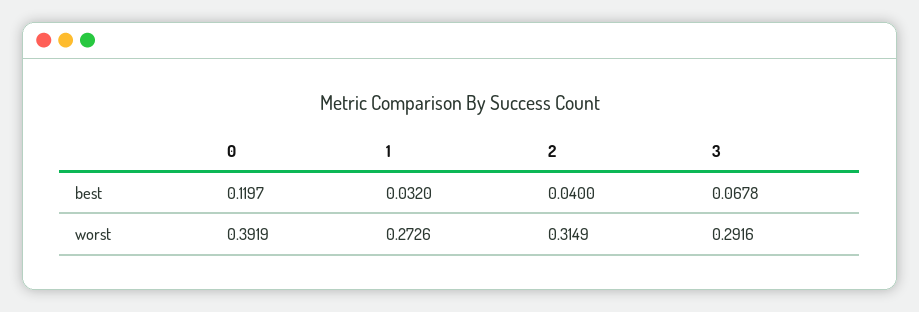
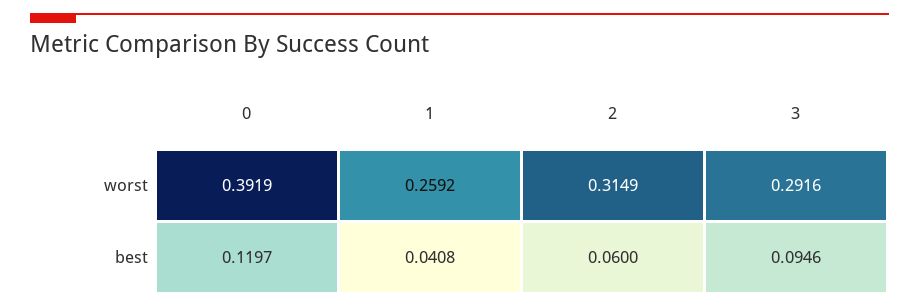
1, best: 0.032 -> 0.0408
2, best: 0.04 -> 0.06
3, best: 0.0678 -> 0.0946
1, worst: 0.2726 -> 0.2592

